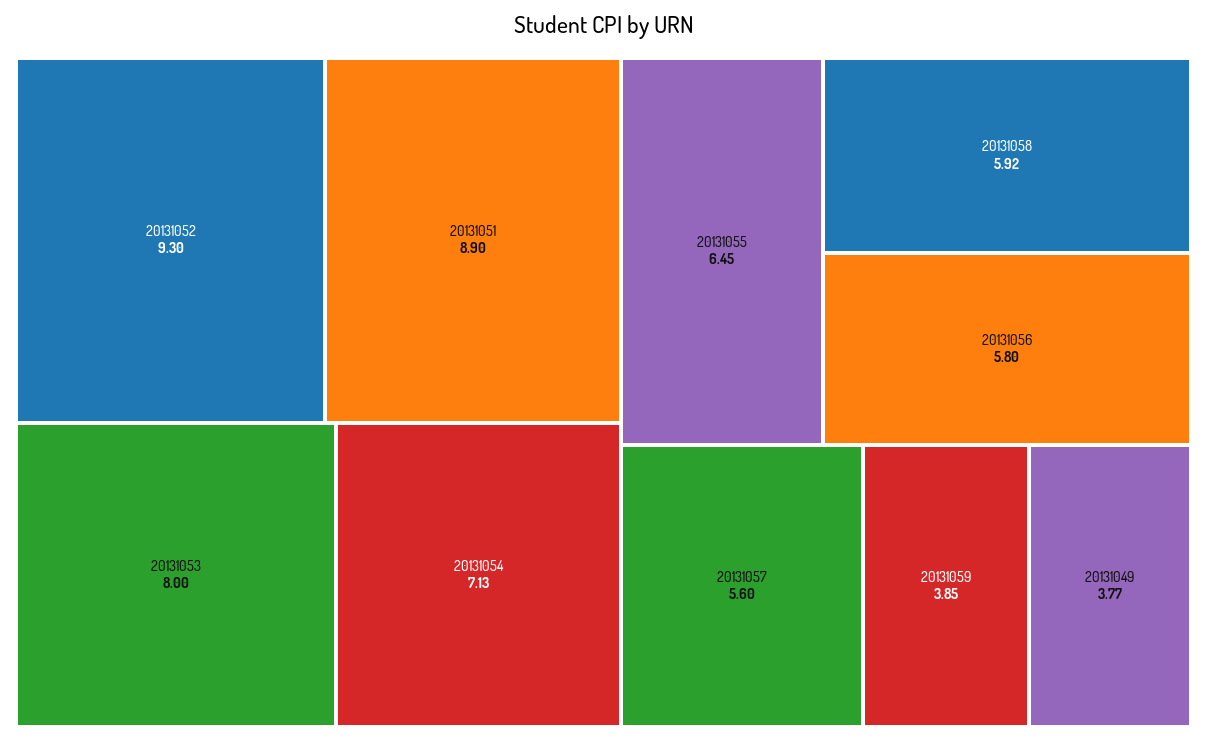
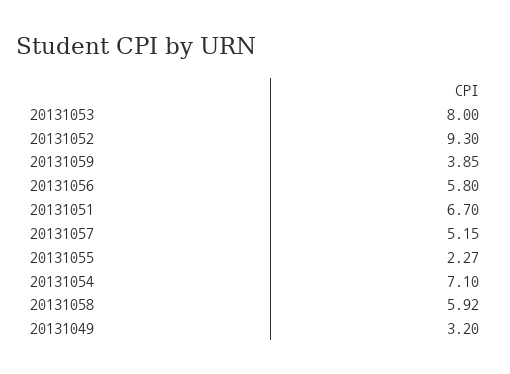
20131051: 8.9 -> 6.7
20131054: 7.13 -> 7.1
20131055: 6.45 -> 2.27
20131057: 5.6 -> 5.15
20131049: 3.77 -> 3.2

